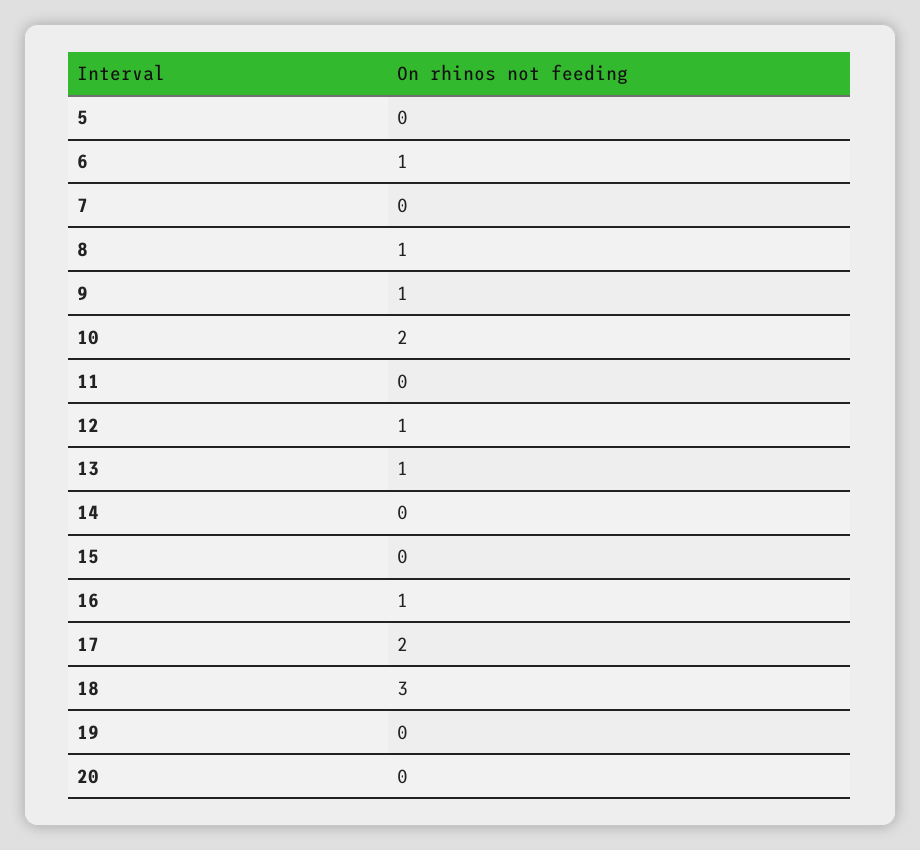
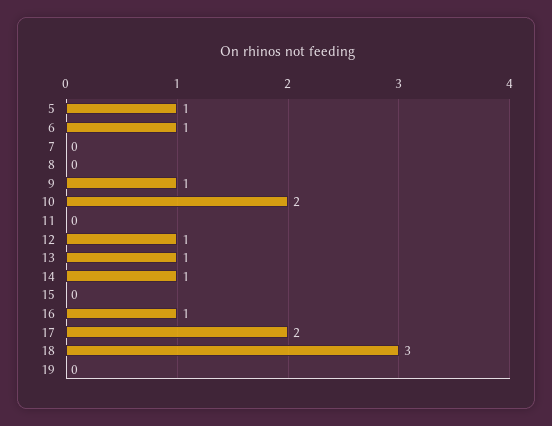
5: 0 -> 1
8: 1 -> 0
14: 0 -> 1
20: 0 -> none

